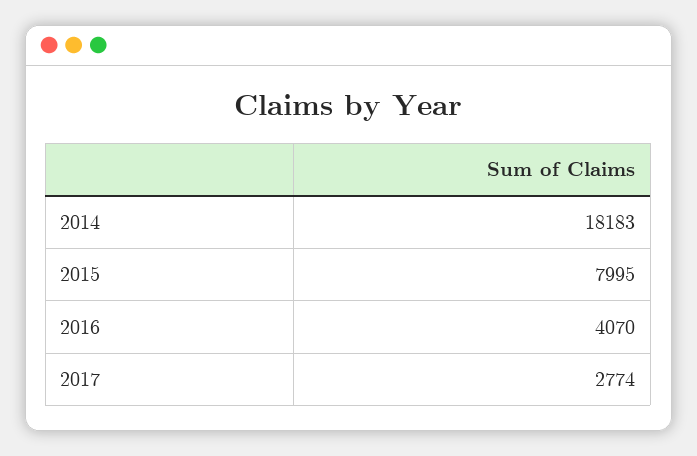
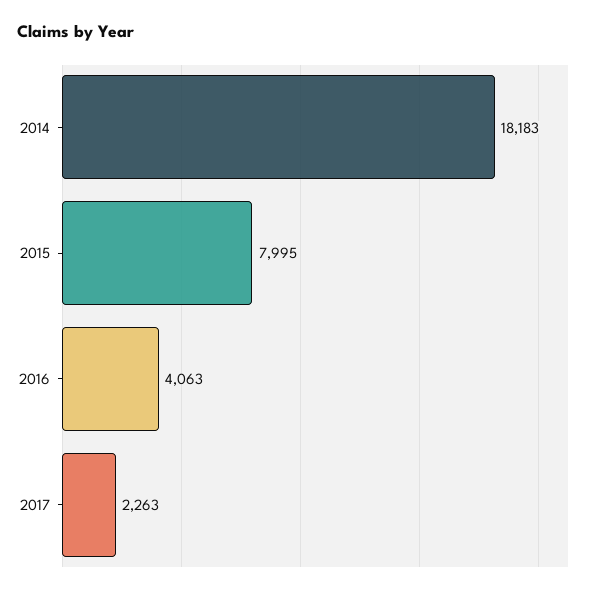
2016: 4070 -> 4063
2017: 2774 -> 2263

